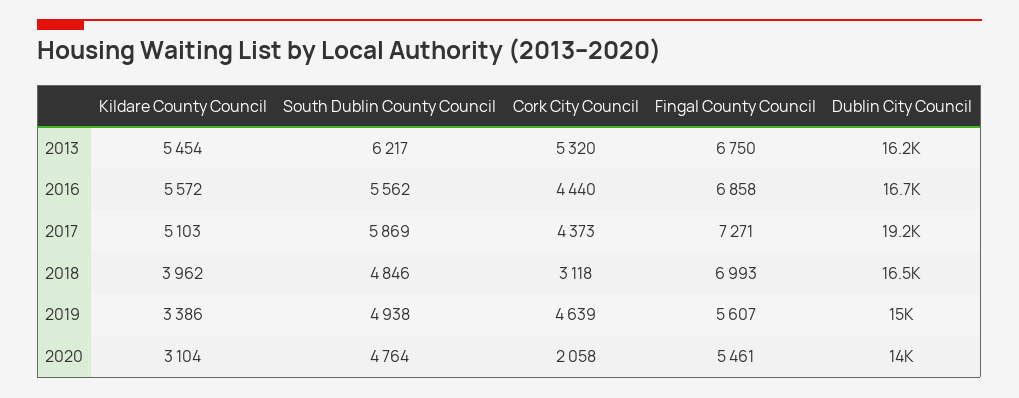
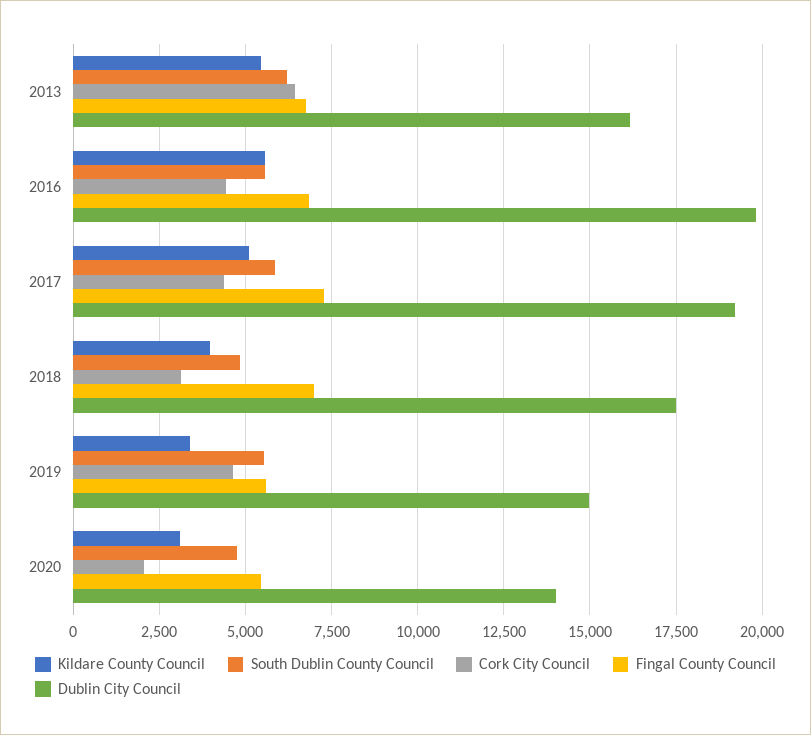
Cork City Council, 2013: 5320 -> 6500
Dublin City Council, 2016: 16700 -> 19750
Dublin City Council, 2018: 16500 -> 17500
South Dublin County Council, 2019: 4938 -> 5500

